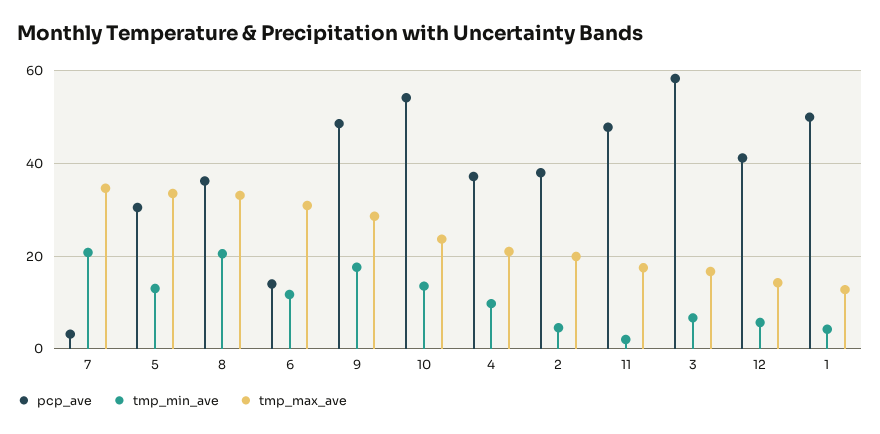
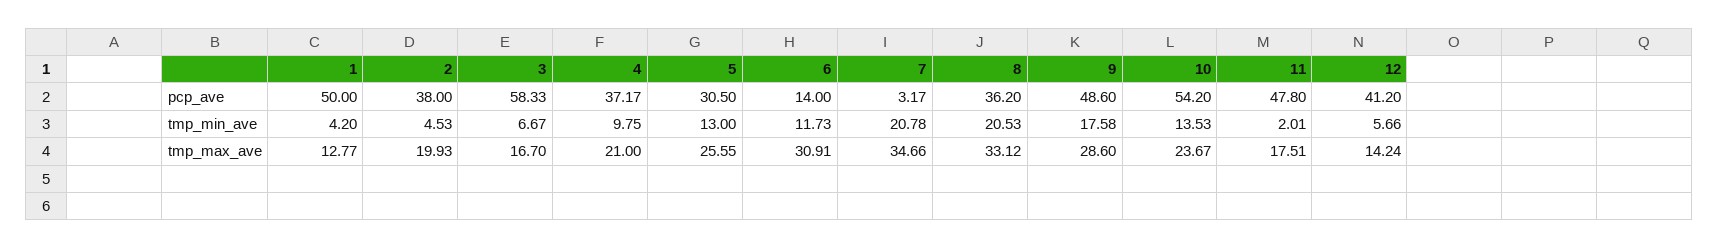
tmp_max_ave, 5: 34 -> 25.55

